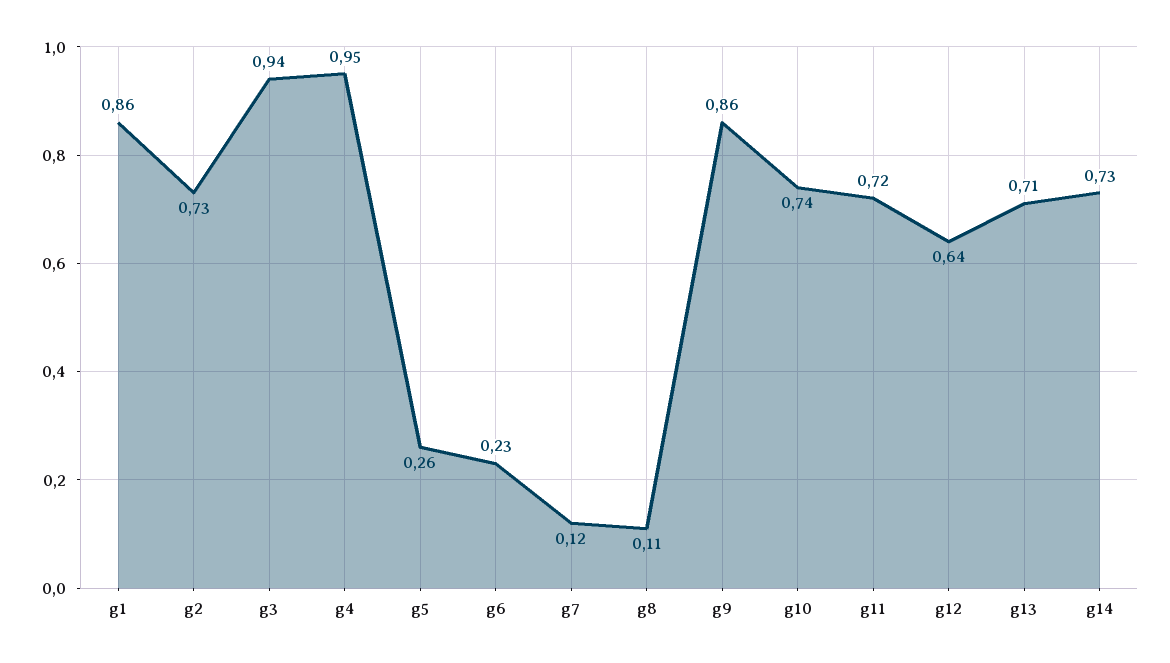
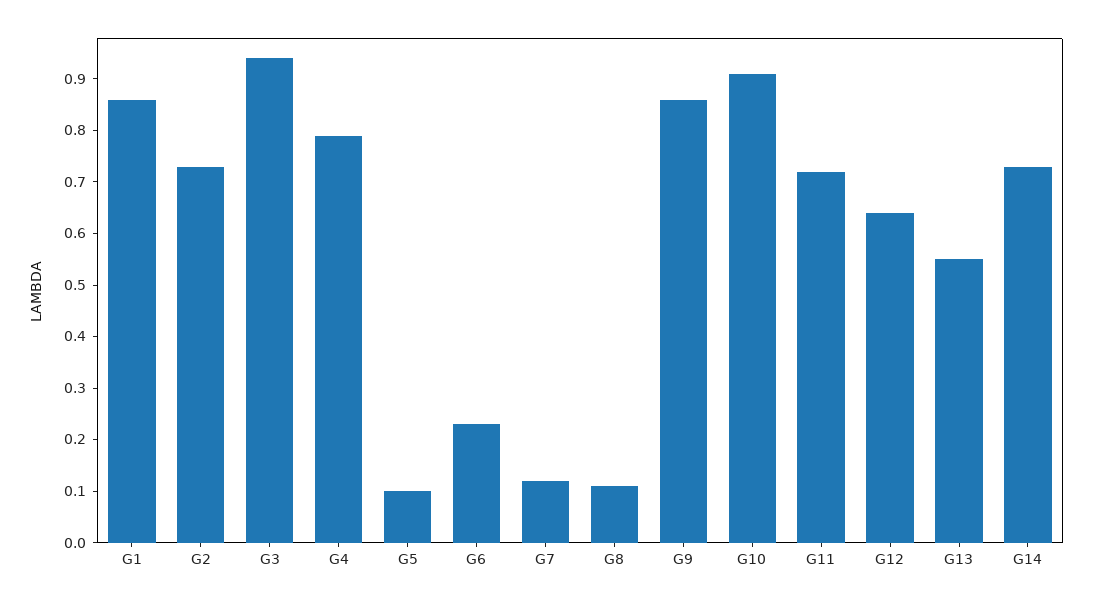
g4: 0.95 -> 0.8
g5: 0.26 -> 0.1
g10: 0.74 -> 0.9
g13: 0.71 -> 0.55

